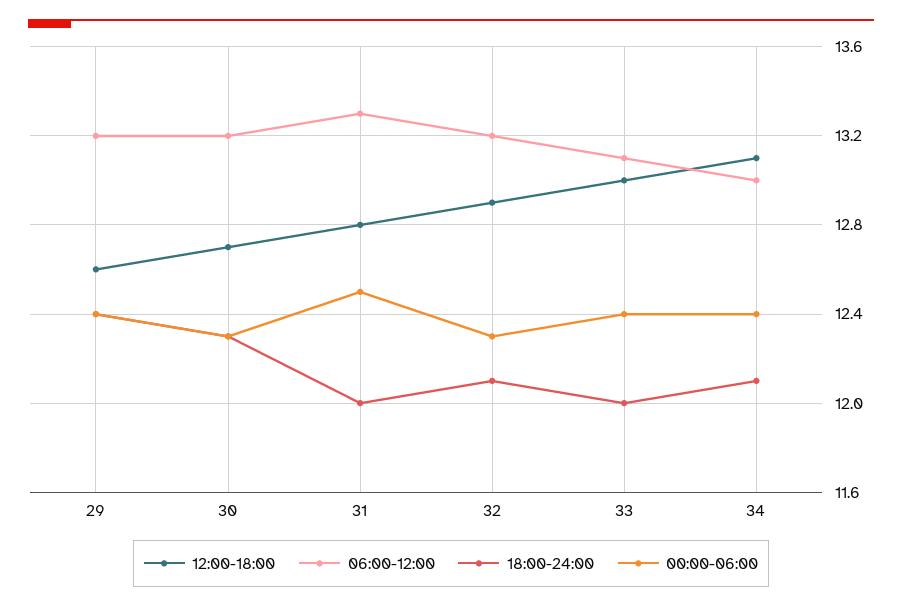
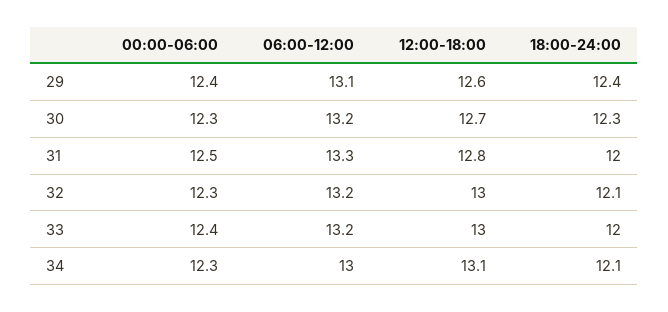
06:00-12:00, 29: 13.2 -> 13.1
12:00-18:00, 32: 12.9 -> 13
06:00-12:00, 33: 13.1 -> 13.2
00:00-06:00, 34: 12.4 -> 12.3

